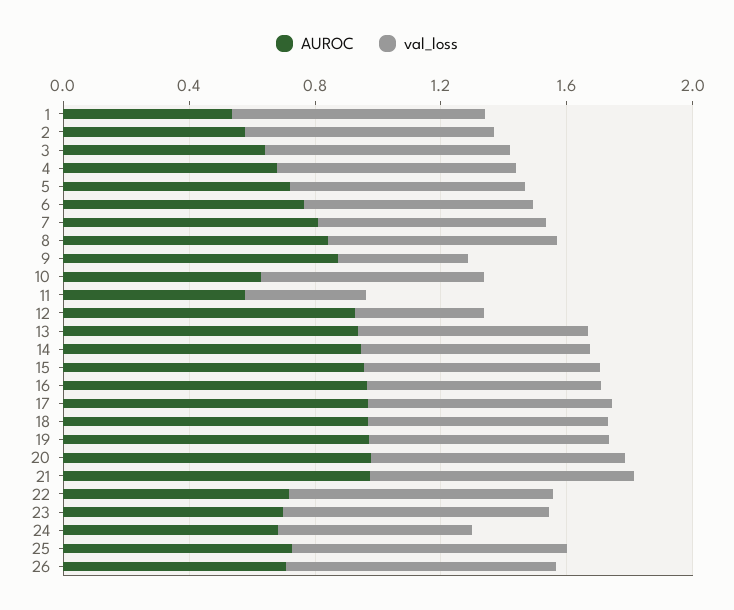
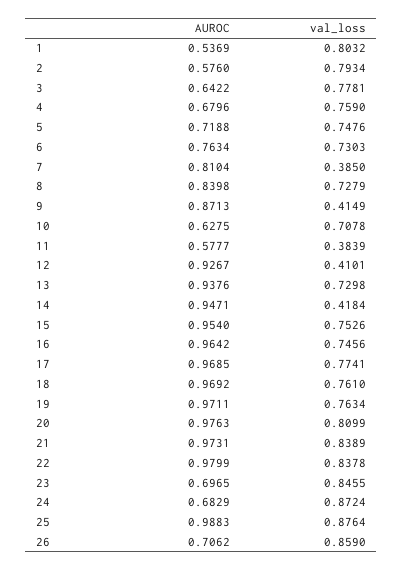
val_loss, 7: 0.7 -> 0.385
val_loss, 14: 0.7 -> 0.4184
AUROC, 22: 0.7 -> 0.9799
val_loss, 24: 0.6 -> 0.8724
AUROC, 25: 0.7 -> 0.9883

